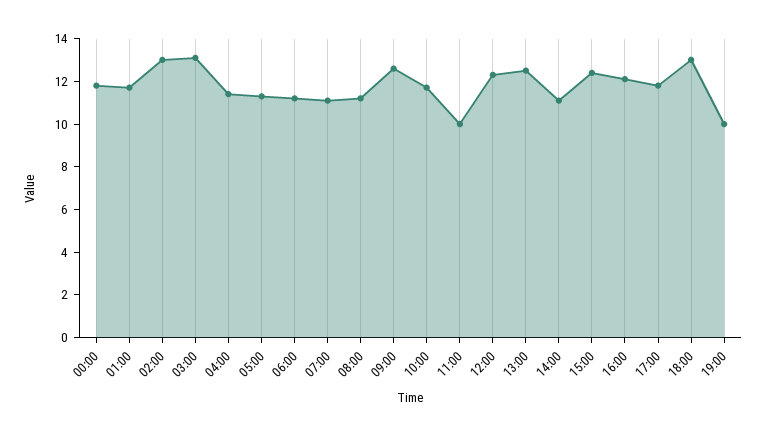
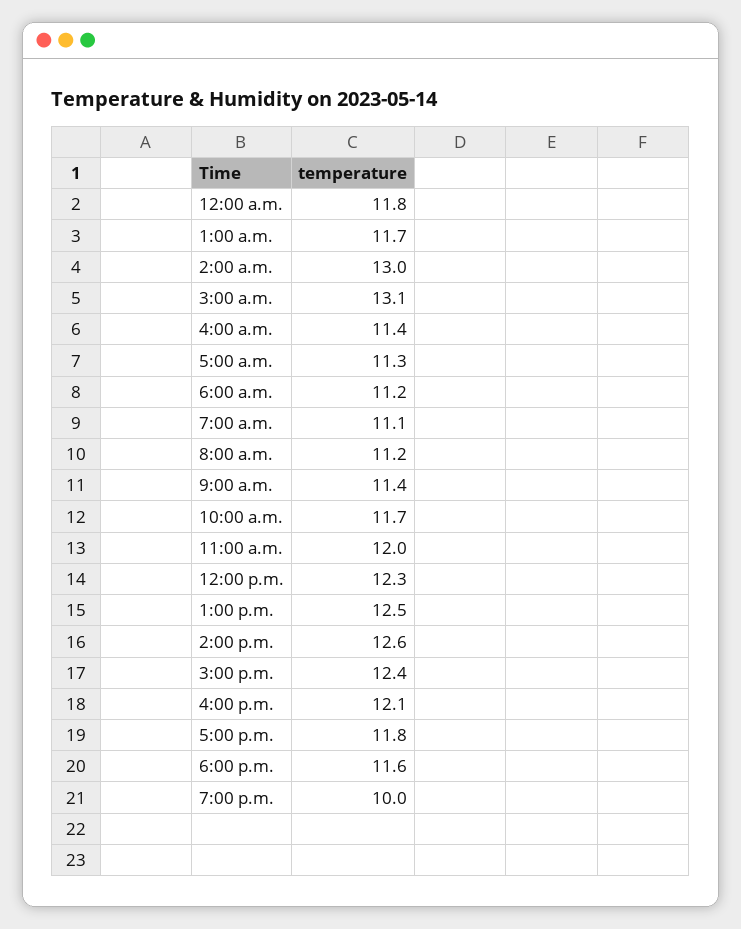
09:00: 12.5 -> 11.4
11:00: 10 -> 12
14:00: 11 -> 12.6
18:00: 13 -> 11.6

